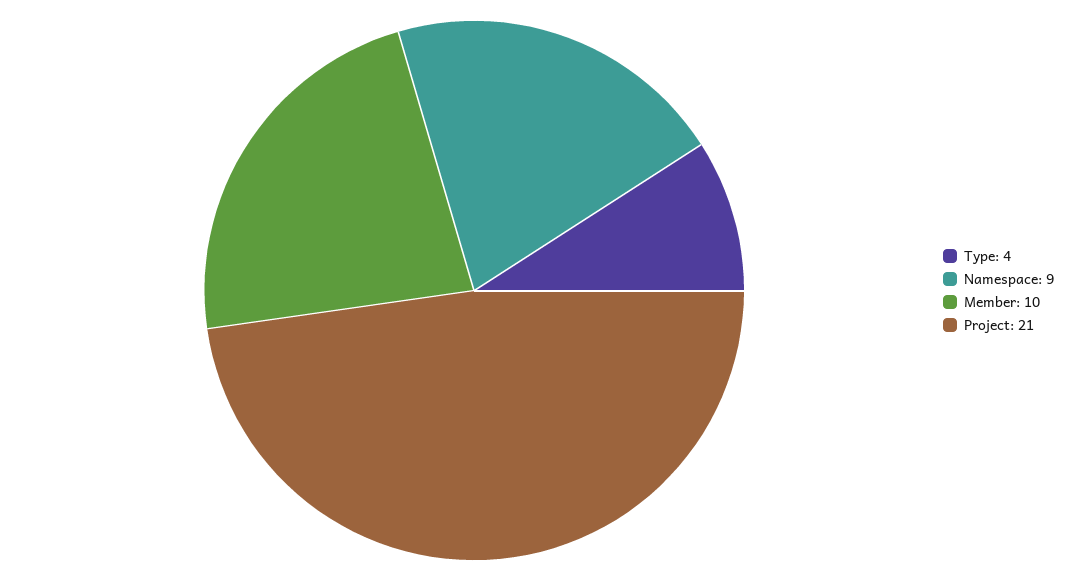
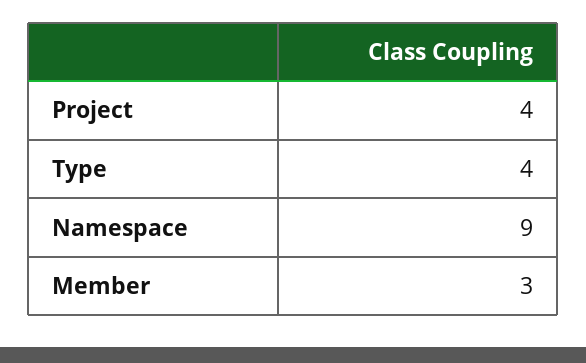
Member: 10 -> 3
Project: 21 -> 4

